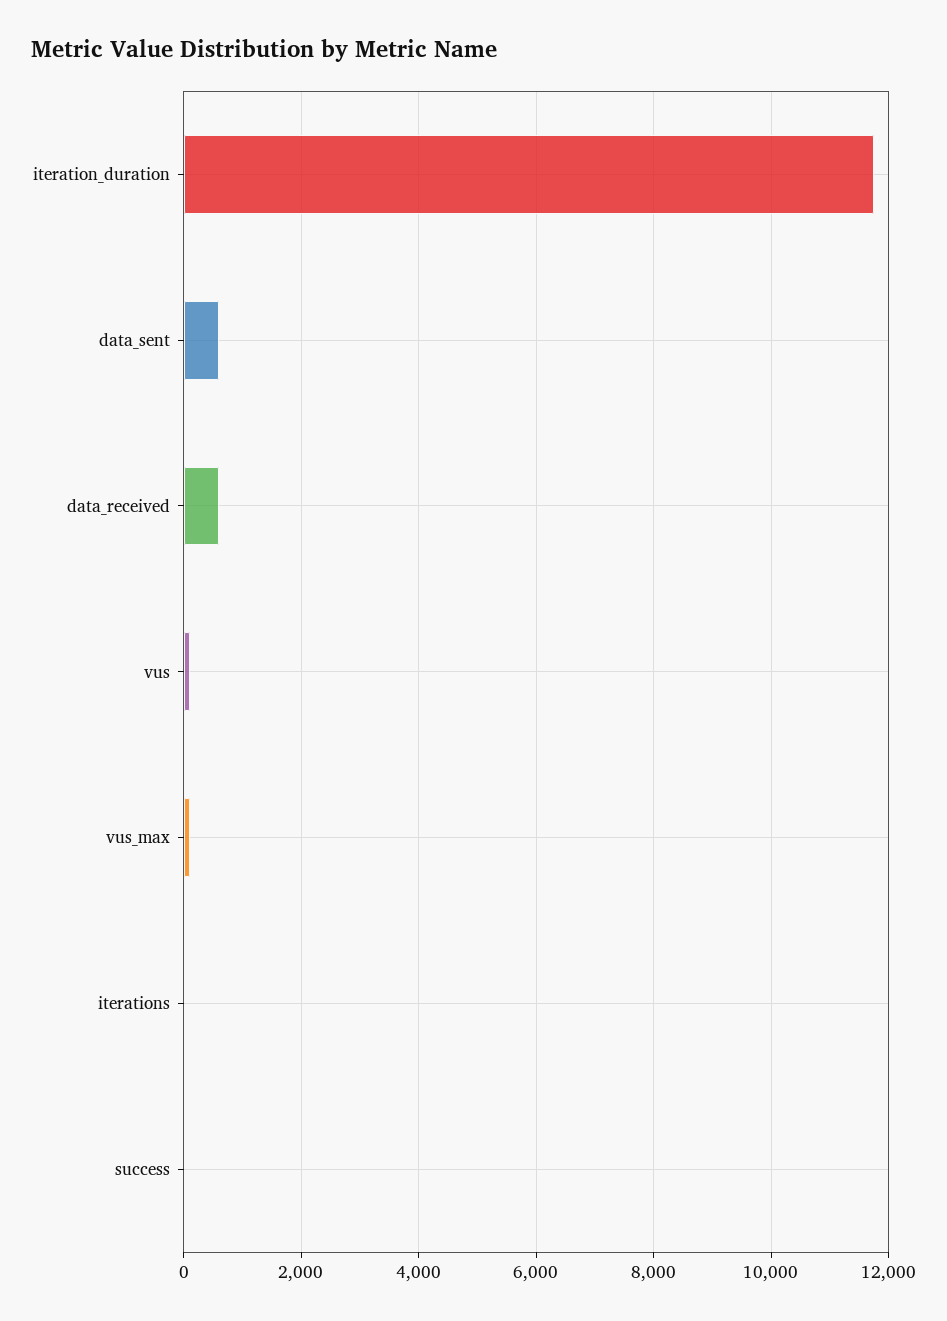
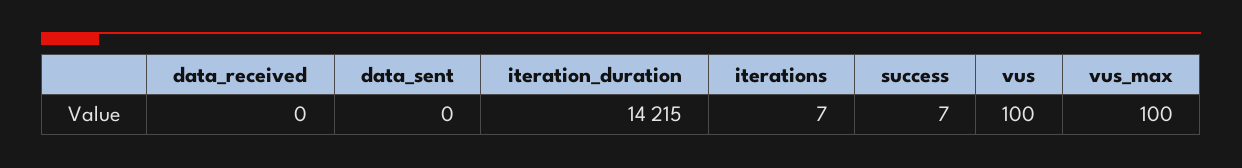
iteration_duration: 11800 -> 14215
data_sent: 600 -> 0
data_received: 600 -> 0

